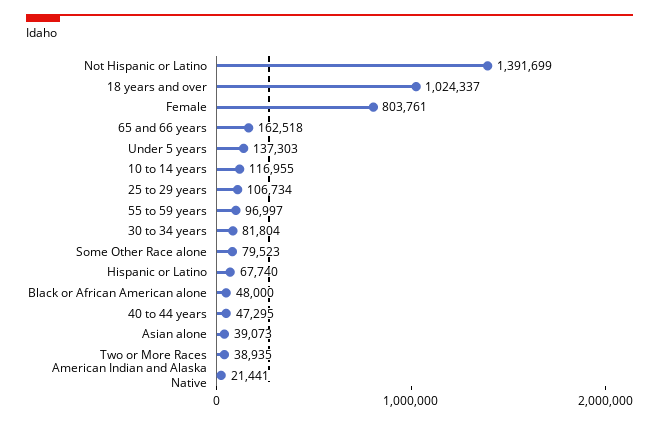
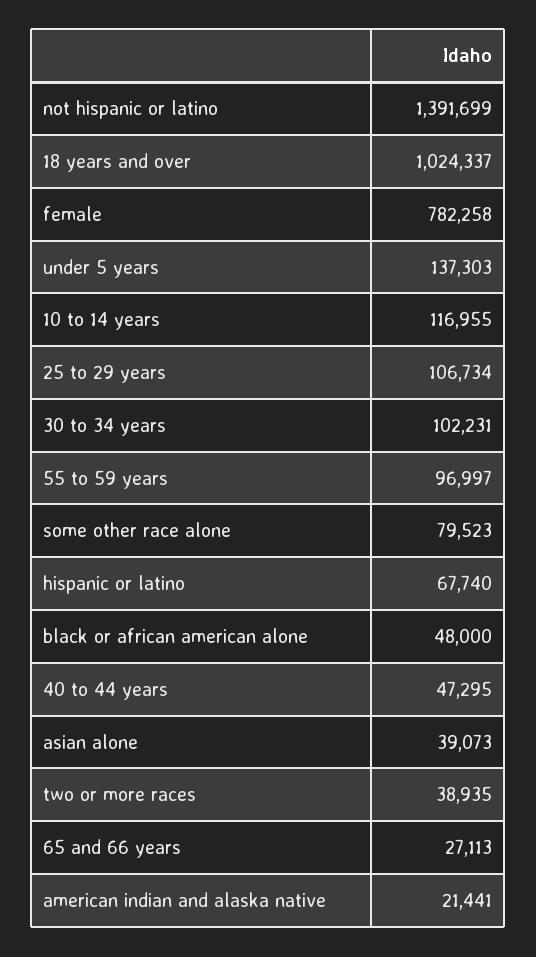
Female: 803761 -> 782258
65 and 66 years: 162518 -> 27113
30 to 34 years: 81804 -> 102231

